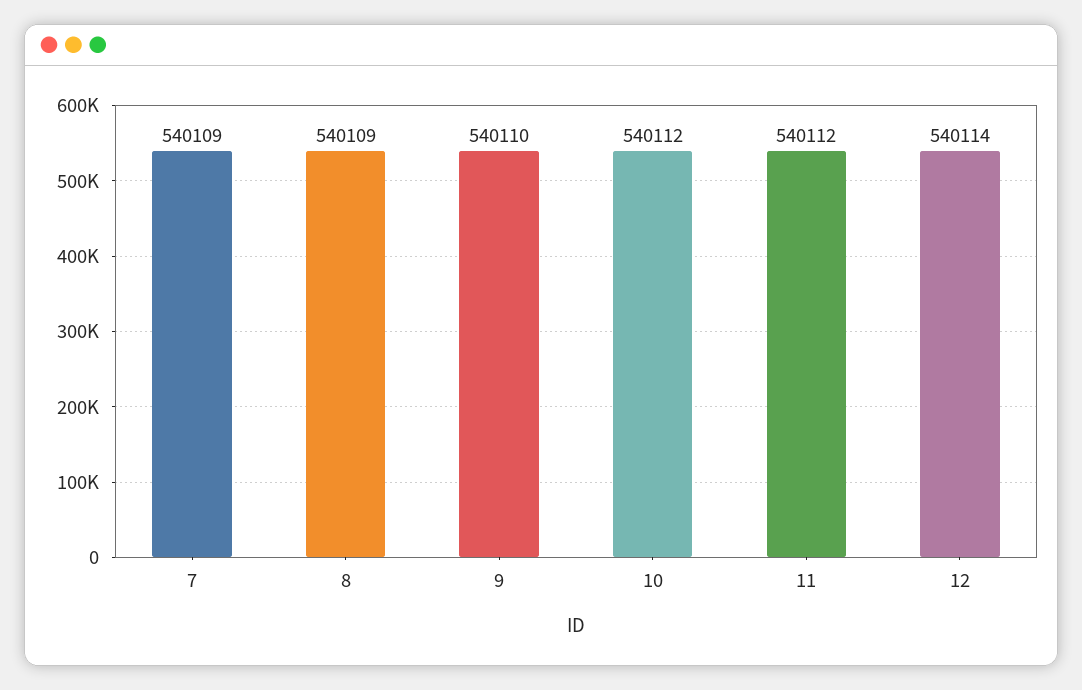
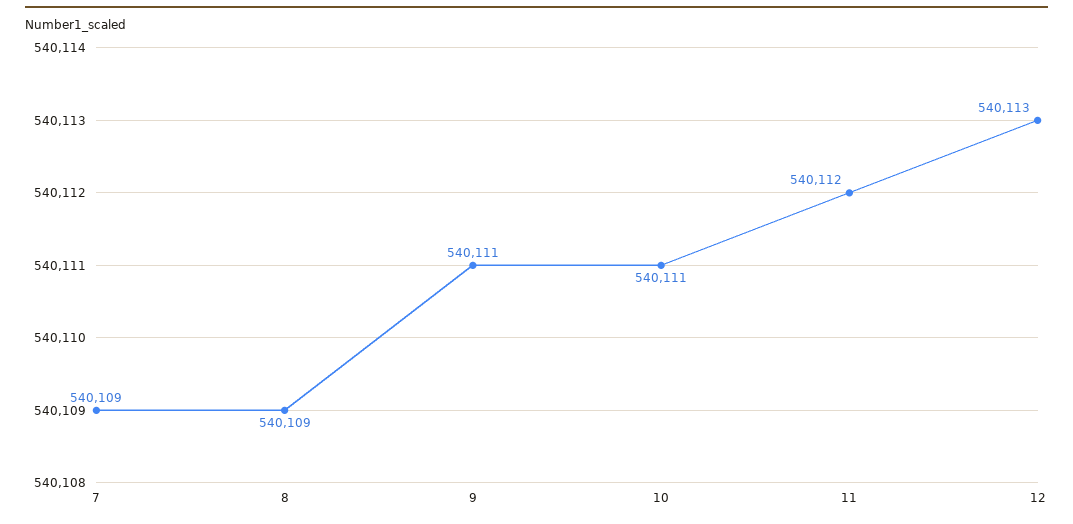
9: 540110 -> 540111
10: 540112 -> 540111
12: 540114 -> 540113

